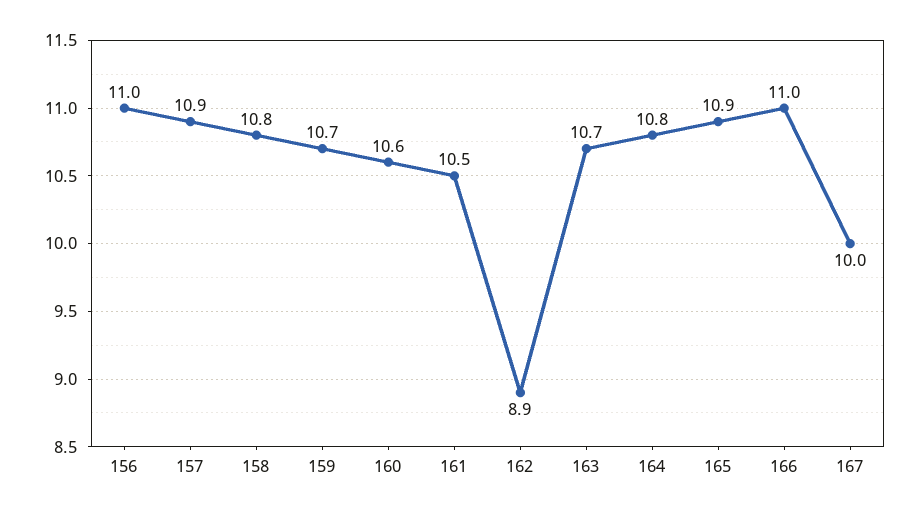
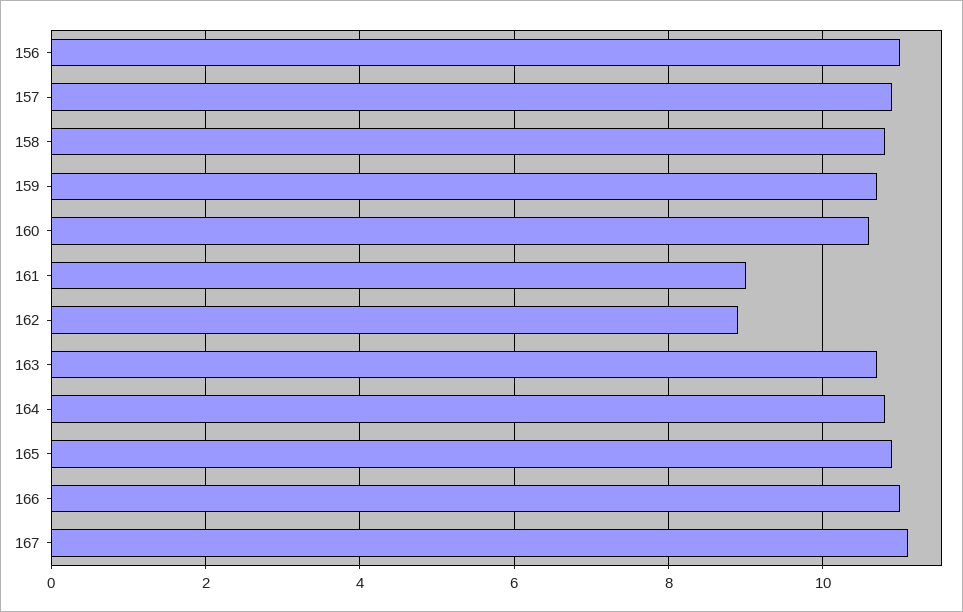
161: 10.5 -> 9
167: 10 -> 11

